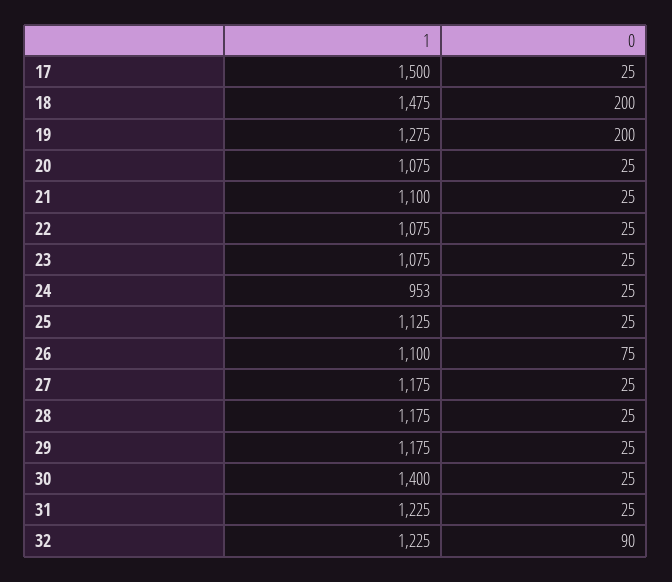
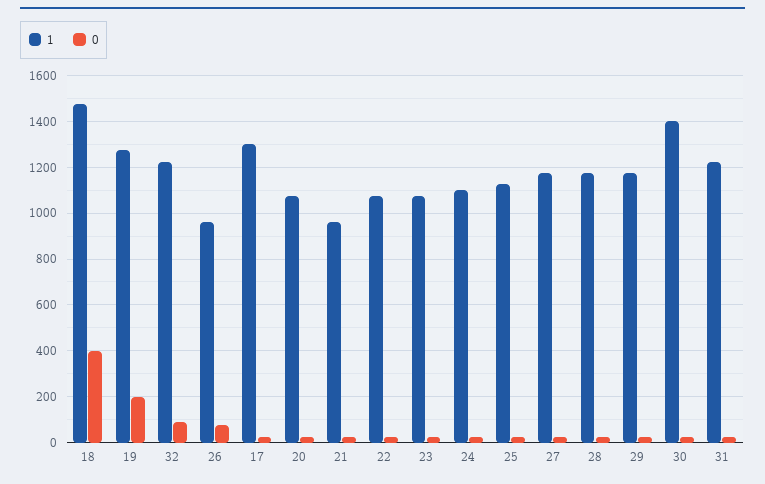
1, 17: 1500 -> 1300
0, 18: 200 -> 400
1, 21: 1100 -> 950
1, 24: 953 -> 1100
1, 26: 1100 -> 950

